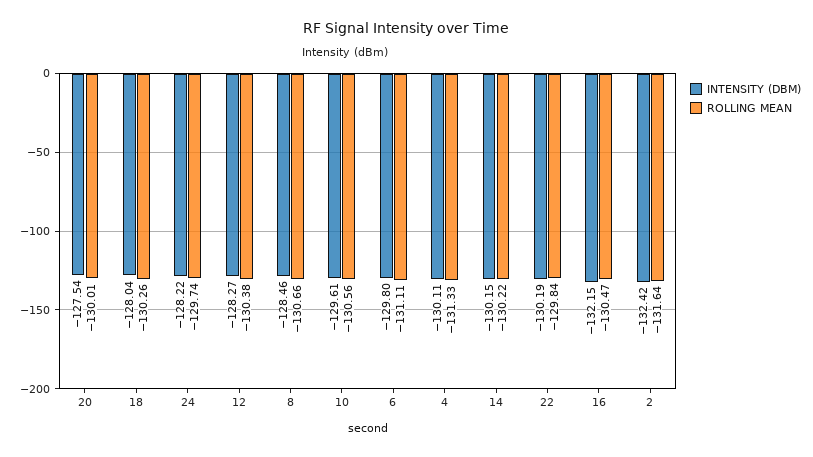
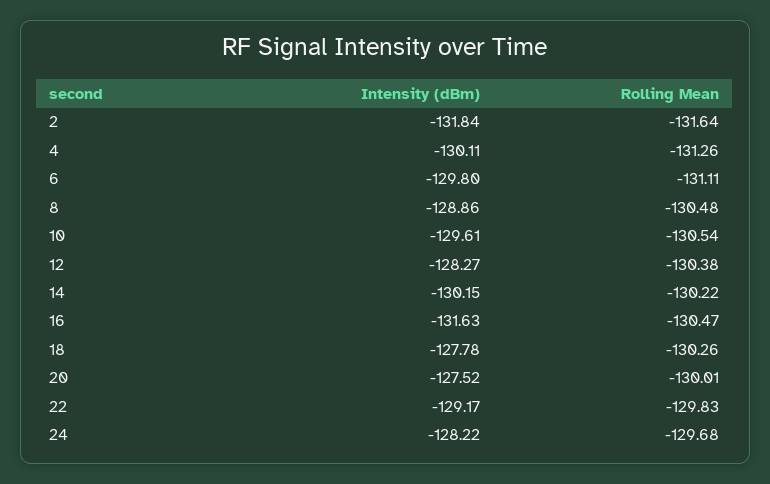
INTENSITY (DBM), 20: -127.54 -> -127.52
INTENSITY (DBM), 18: -128.04 -> -127.78
ROLLING MEAN, 24: -129.74 -> -129.68
INTENSITY (DBM), 8: -128.46 -> -128.86
ROLLING MEAN, 8: -130.66 -> -130.48
ROLLING MEAN, 10: -130.56 -> -130.54
ROLLING MEAN, 4: -131.33 -> -131.26
INTENSITY (DBM), 22: -130.19 -> -129.17
ROLLING MEAN, 22: -129.84 -> -129.83
INTENSITY (DBM), 16: -132.15 -> -131.63
INTENSITY (DBM), 2: -132.42 -> -131.84

